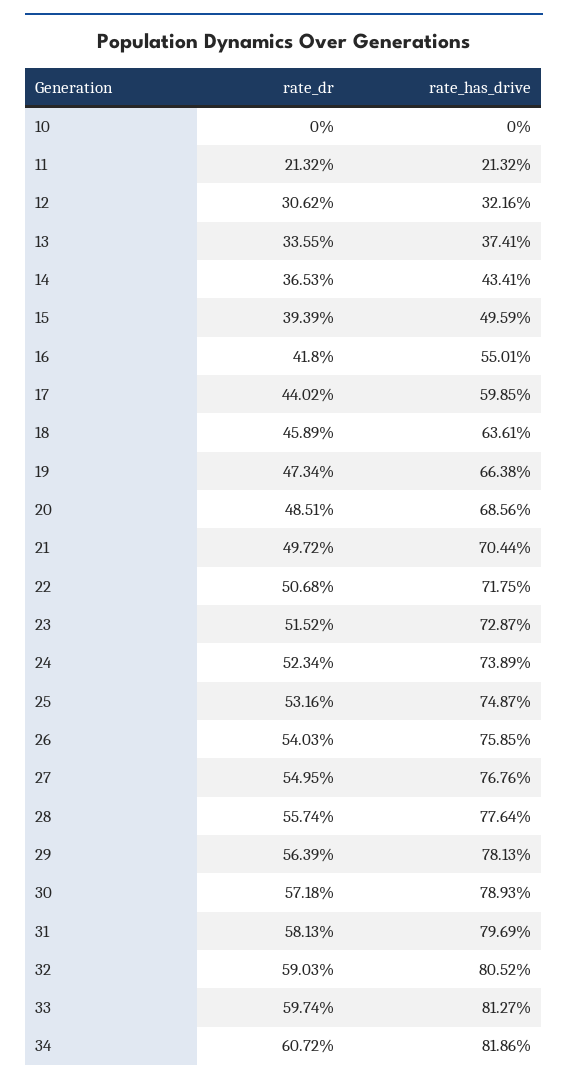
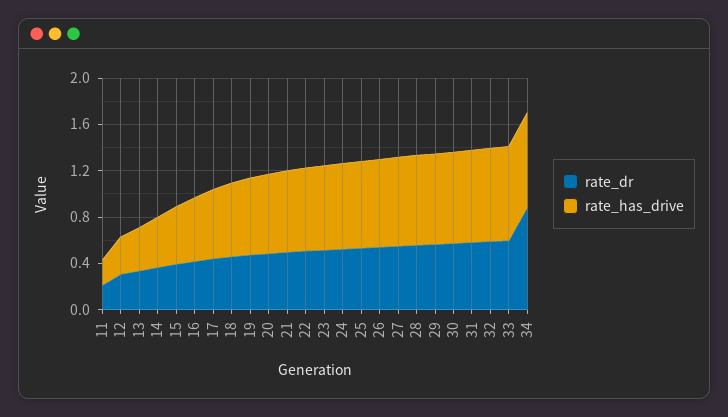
rate_dr, 10: 0 -> none
rate_has_drive, 10: 0 -> none
rate_dr, 34: 0.6072 -> 0.9

